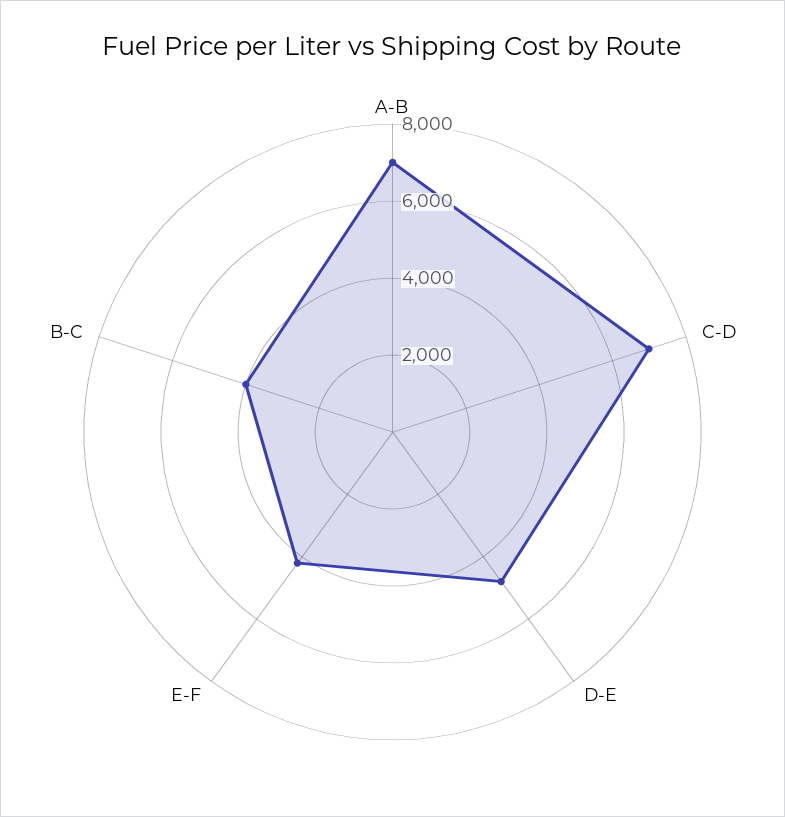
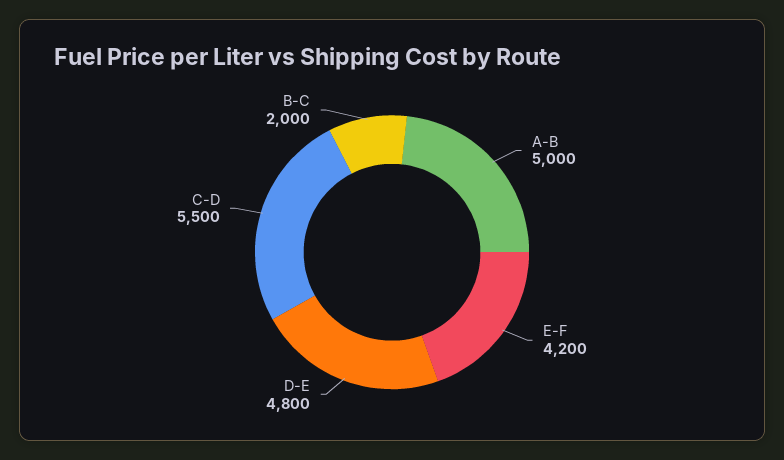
A-B: 7000 -> 5000
C-D: 7000 -> 5500
B-C: 4000 -> 2000

